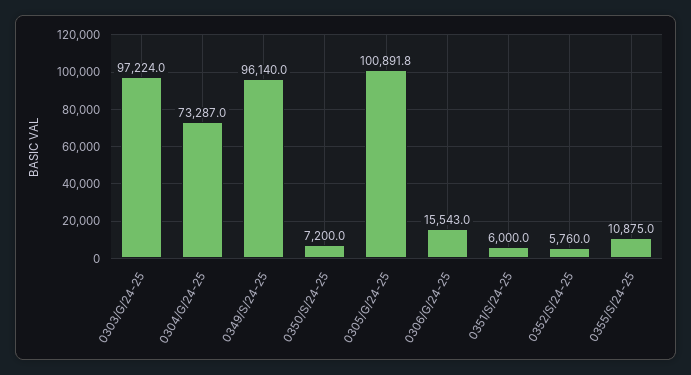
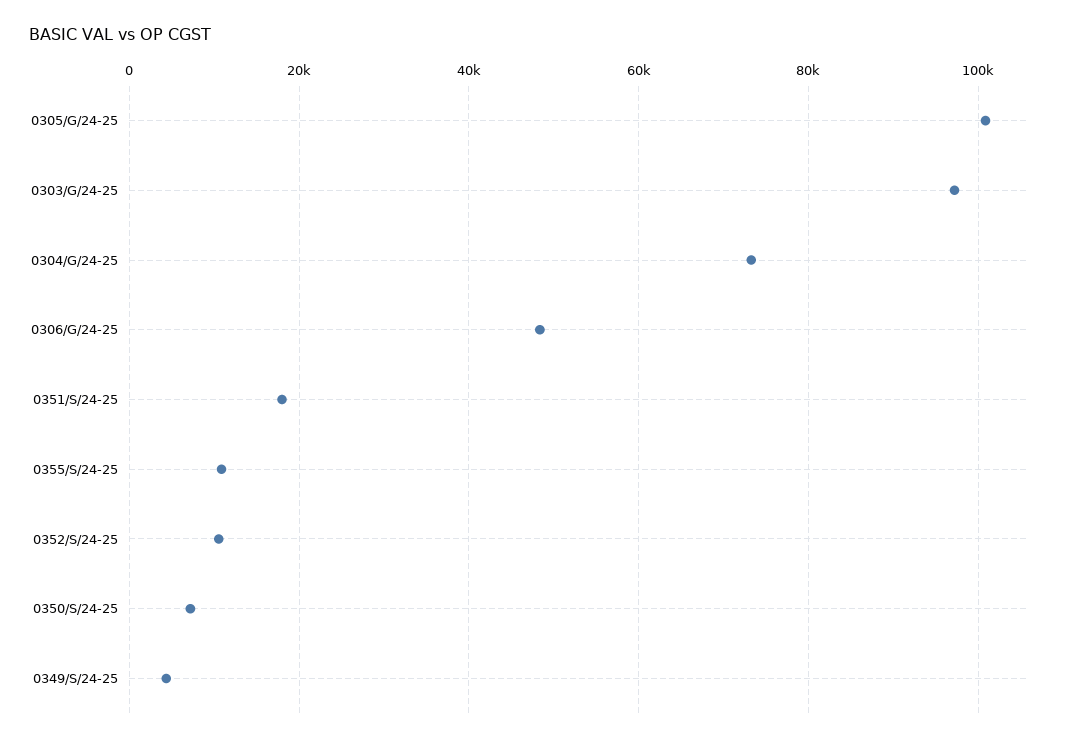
0349/S/24-25: 96140 -> 4000
0306/G/24-25: 15543 -> 48000
0351/S/24-25: 6000 -> 18000
0352/S/24-25: 5760 -> 10000

